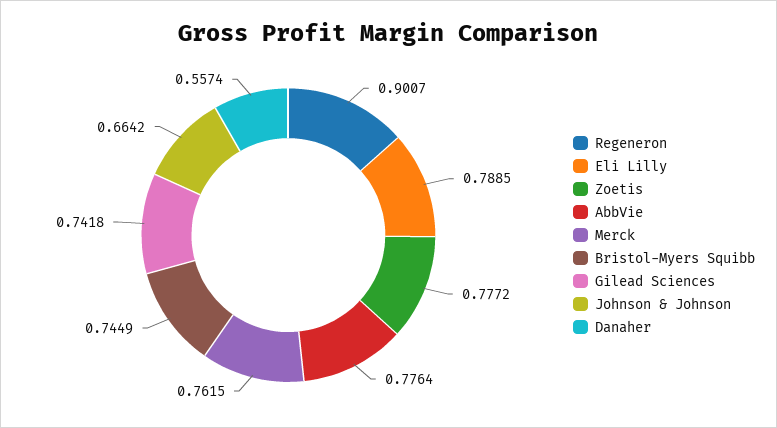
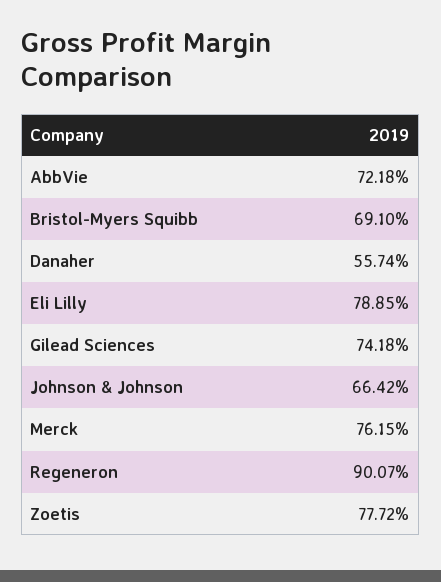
AbbVie: 0.7764 -> 0.7218
Bristol-Myers Squibb: 0.7449 -> 0.691

